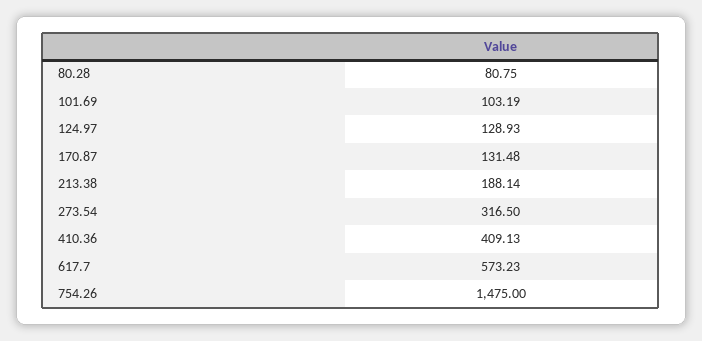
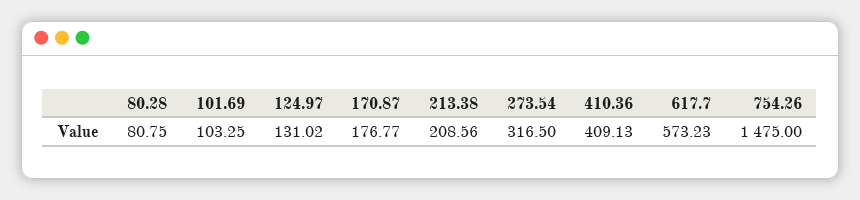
101.69: 103.19 -> 103.25
124.97: 128.93 -> 131.02
170.87: 131.48 -> 176.77
213.38: 188.14 -> 208.56

